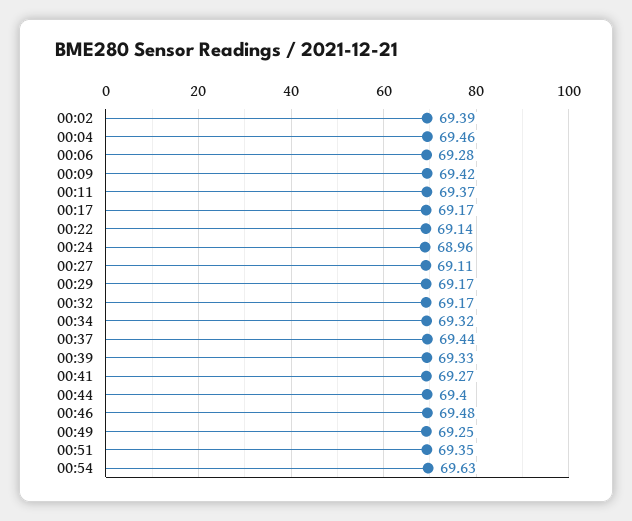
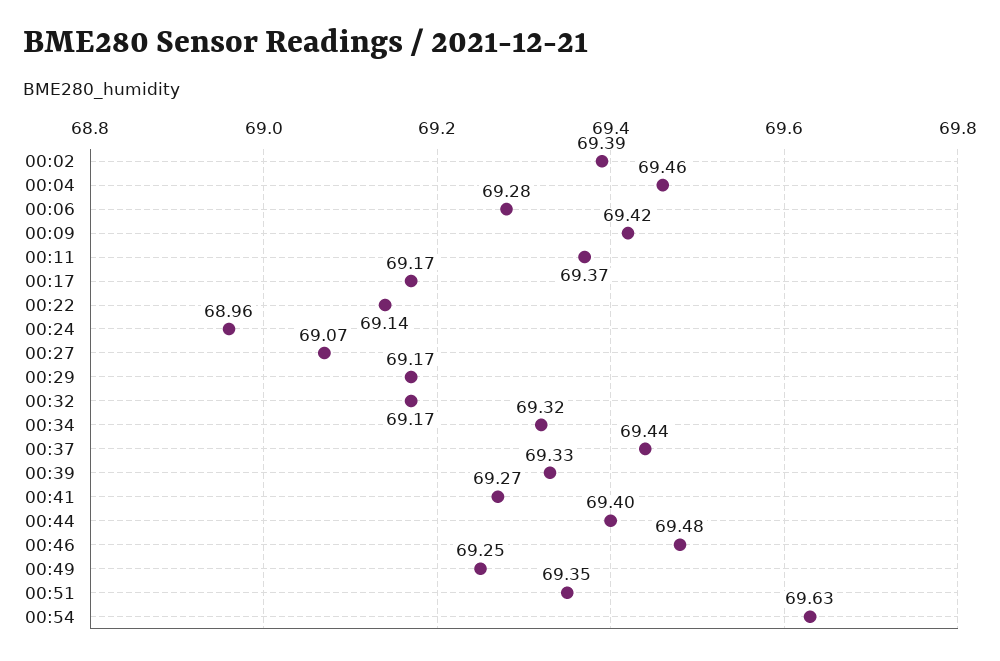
00:27: 69.11 -> 69.07

